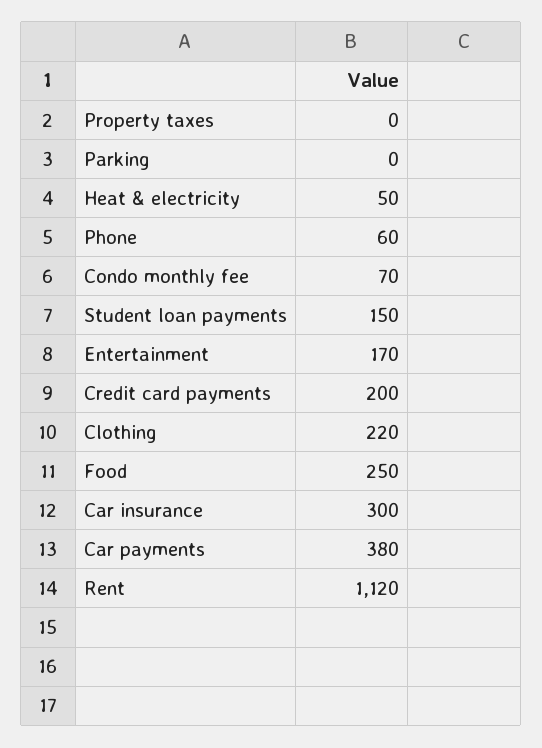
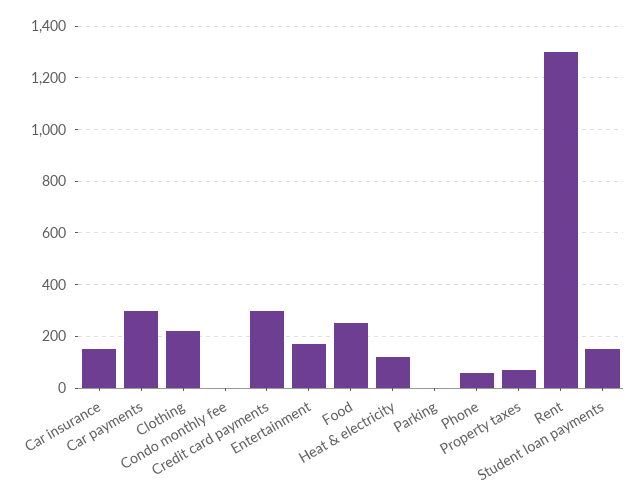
Property taxes: 0 -> 75
Heat & electricity: 50 -> 125
Condo monthly fee: 70 -> 0
Credit card payments: 200 -> 300
Car insurance: 300 -> 150
Car payments: 380 -> 300
Rent: 1120 -> 1300

